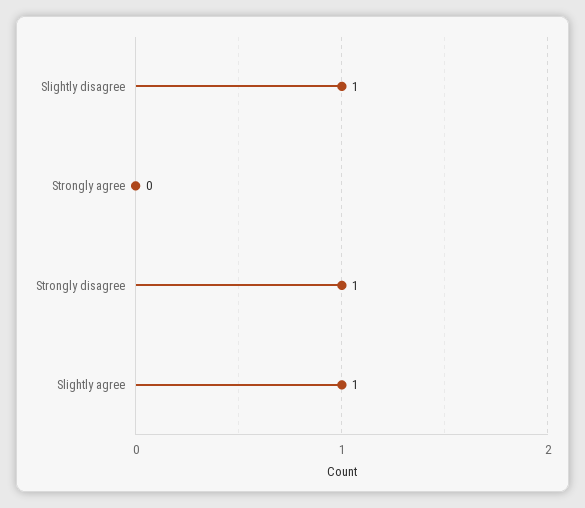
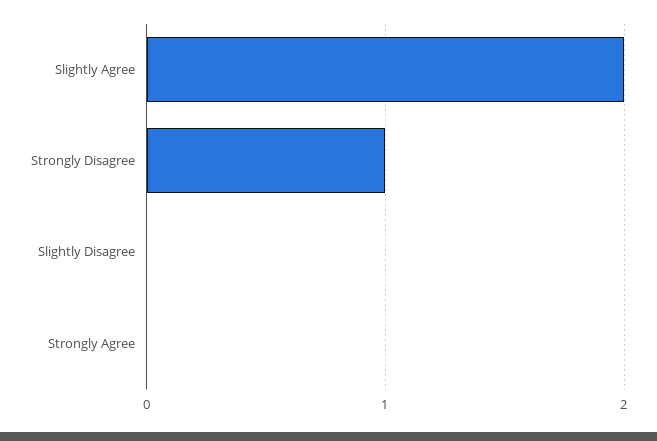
Slightly disagree: 1 -> 0
Slightly agree: 1 -> 2

